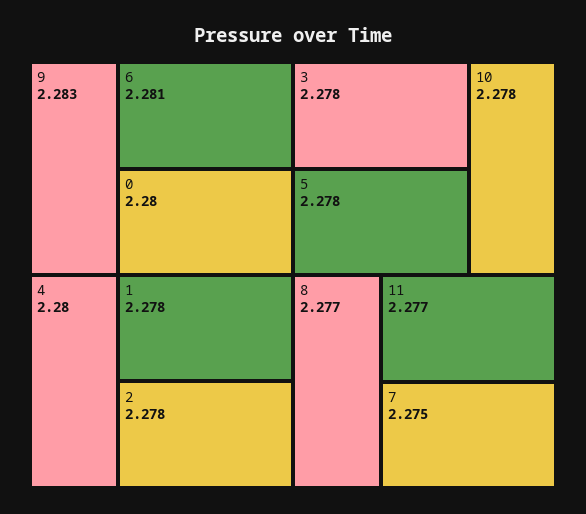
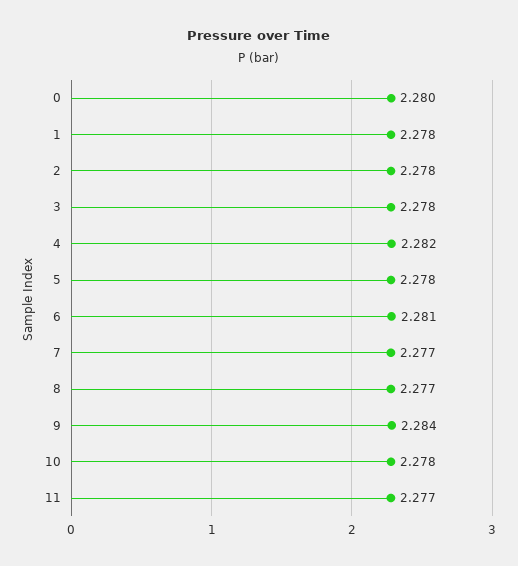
9: 2.283 -> 2.284
4: 2.28 -> 2.282
7: 2.275 -> 2.277

